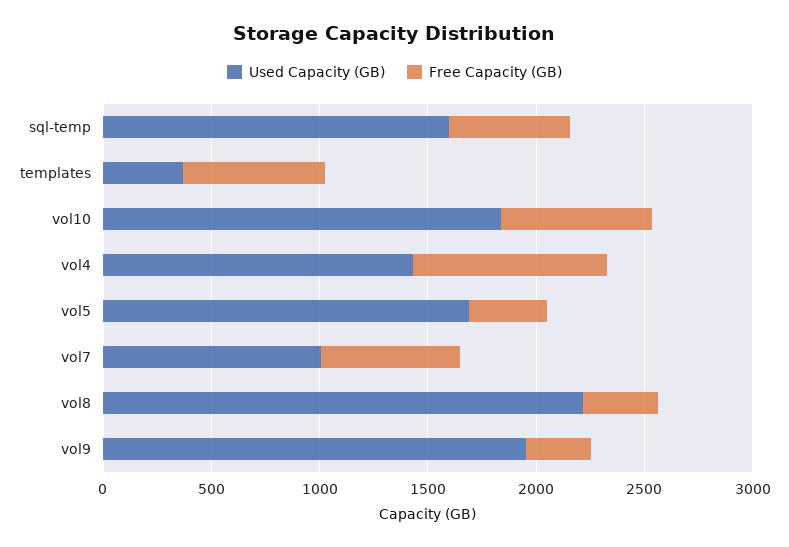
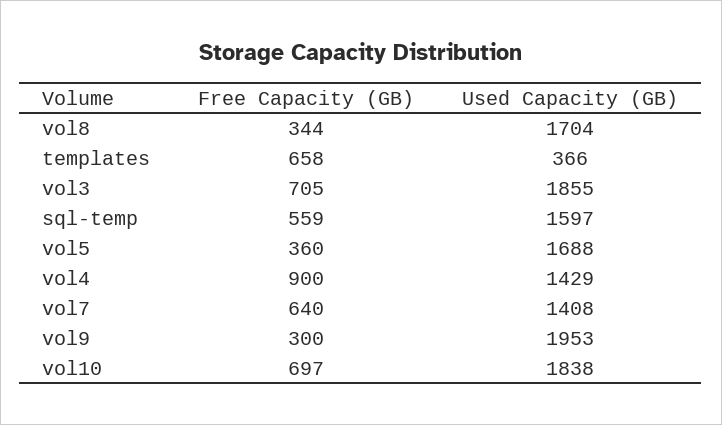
Used Capacity (GB), vol7: 1000 -> 1408
Used Capacity (GB), vol8: 2200 -> 1704
Free Capacity (GB), vol3: none -> 705
Used Capacity (GB), vol3: none -> 1855

